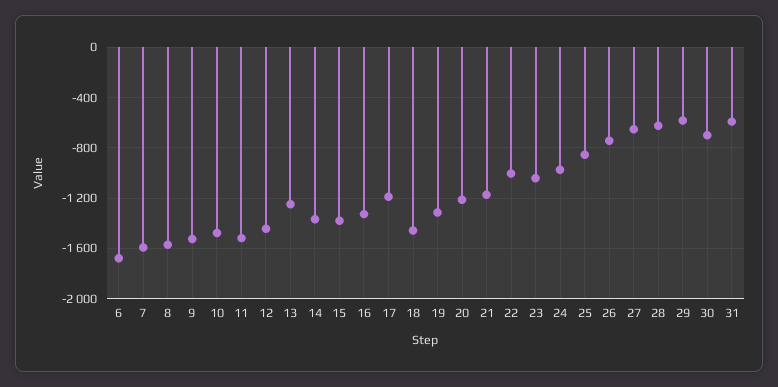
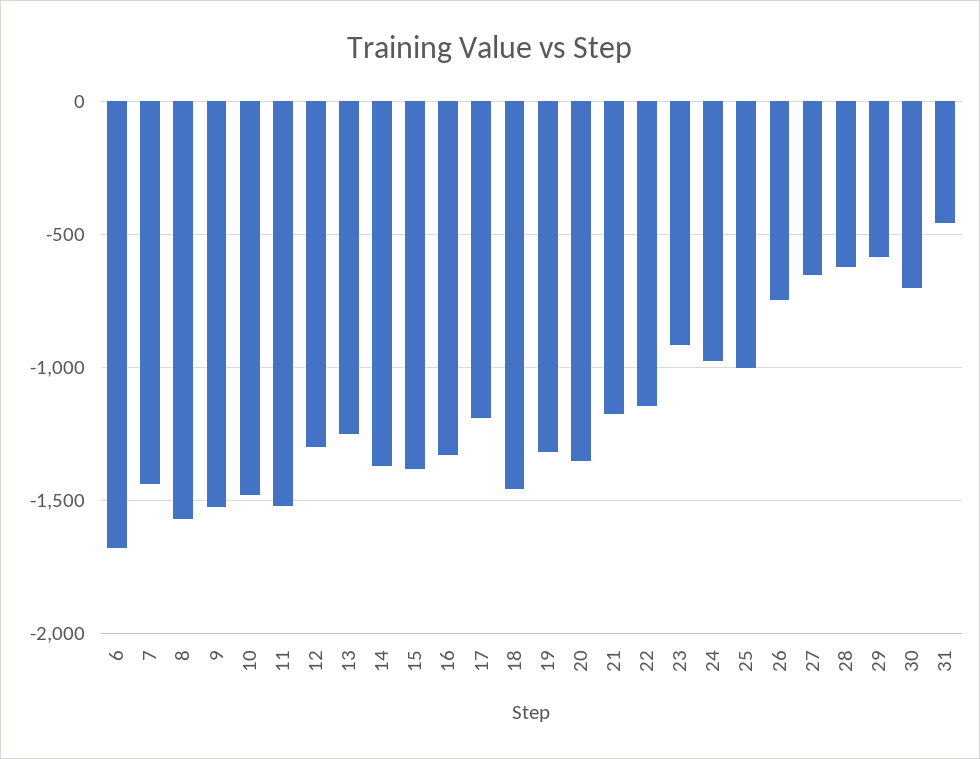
7: -1600 -> -1450
12: -1450 -> -1300
20: -1200 -> -1350
22: -1000 -> -1150
23: -1050 -> -900
25: -850 -> -1000
31: -600 -> -450

